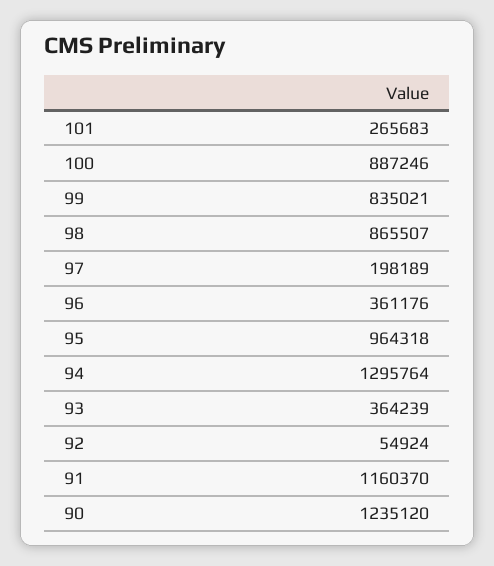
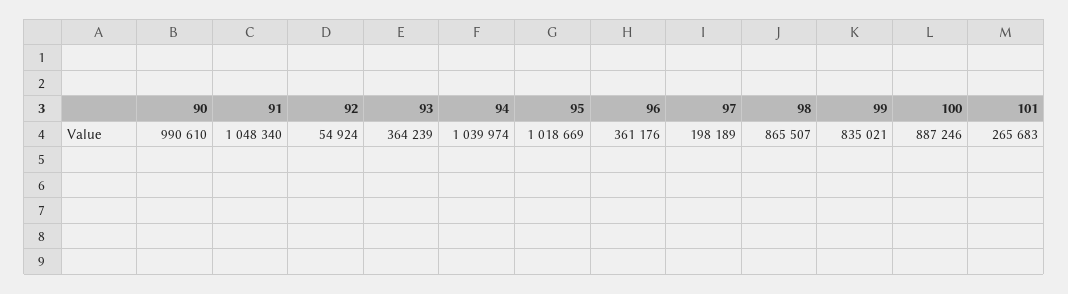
95: 964318 -> 1018669
94: 1295764 -> 1039974
91: 1160370 -> 1048340
90: 1235120 -> 990610

